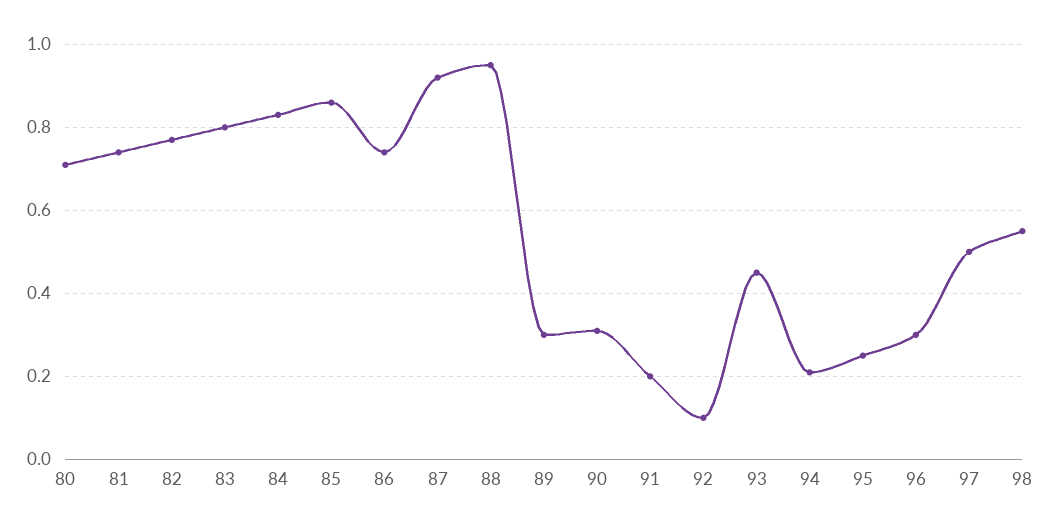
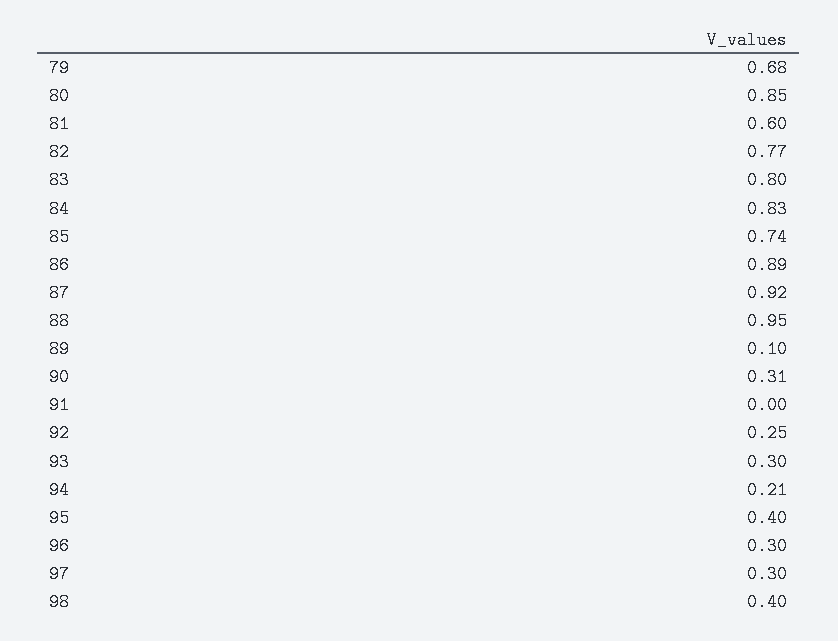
80: 0.7 -> 0.85
81: 0.75 -> 0.6
85: 0.85 -> 0.74
86: 0.75 -> 0.89
89: 0.3 -> 0.1
91: 0.2 -> 0
92: 0.1 -> 0.25
93: 0.45 -> 0.3
95: 0.25 -> 0.4
97: 0.5 -> 0.3
98: 0.55 -> 0.4
79: none -> 0.68

